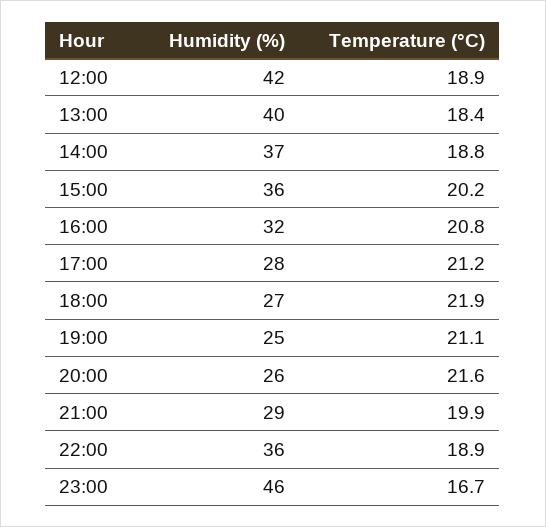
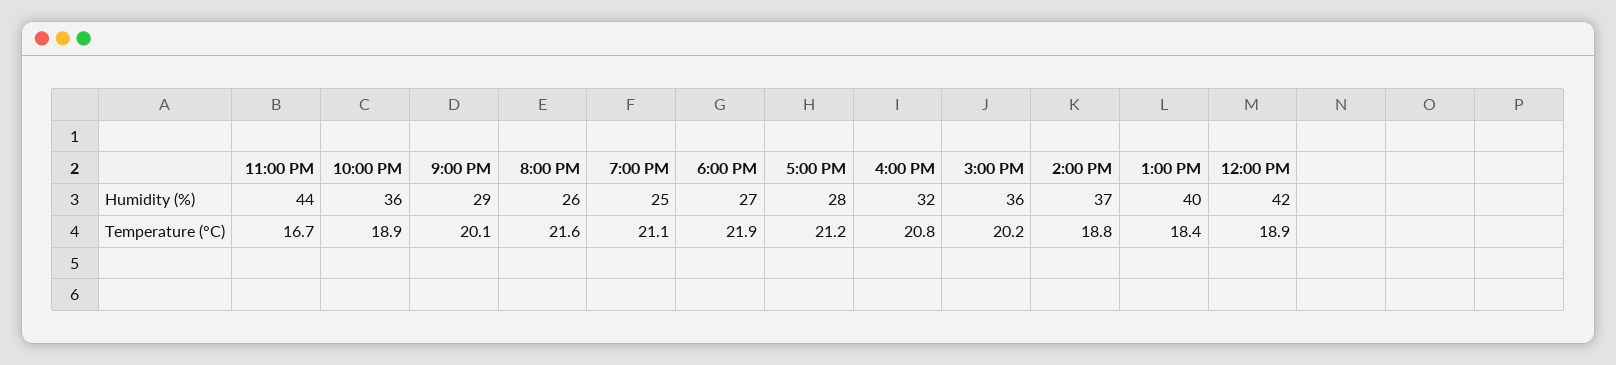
Temperature (°C), 21:00: 19.9 -> 20.1
Humidity (%), 23:00: 46 -> 44

